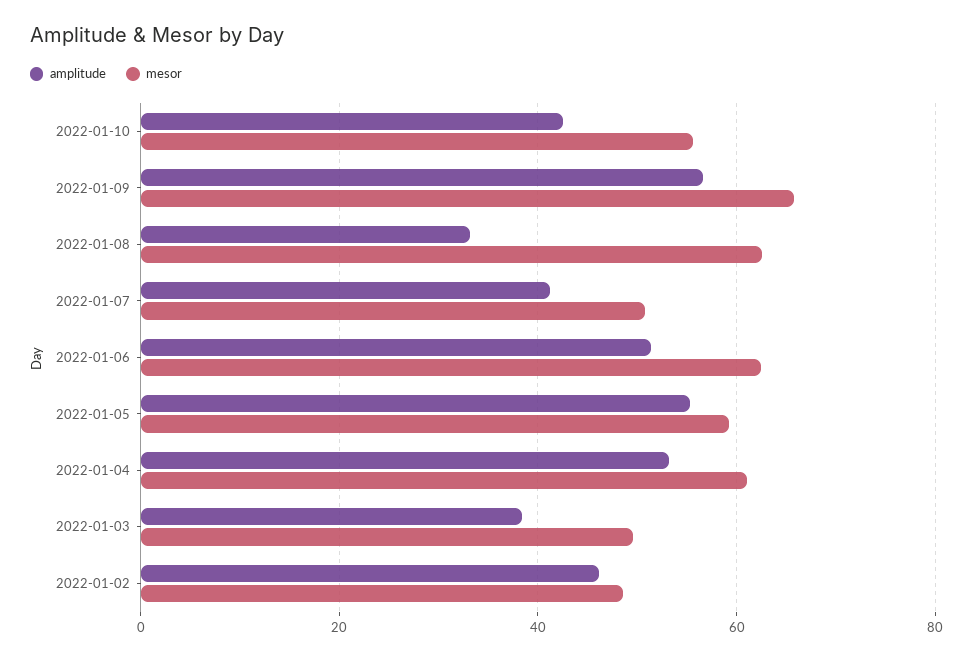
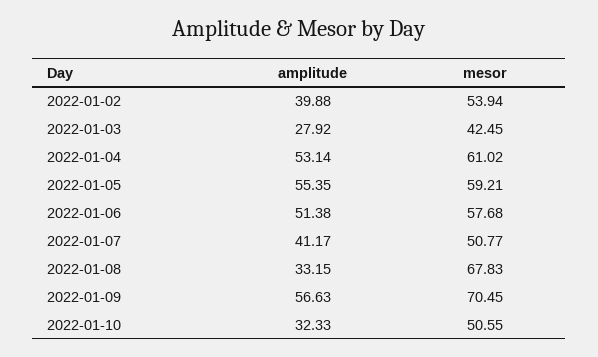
amplitude, 2022-01-10: 42 -> 32.33
mesor, 2022-01-10: 56 -> 50.55
mesor, 2022-01-09: 66 -> 70.45
mesor, 2022-01-08: 62 -> 67.83
mesor, 2022-01-06: 62 -> 57.68
amplitude, 2022-01-03: 38 -> 27.92
mesor, 2022-01-03: 50 -> 42.45
amplitude, 2022-01-02: 46 -> 39.88
mesor, 2022-01-02: 48 -> 53.94

